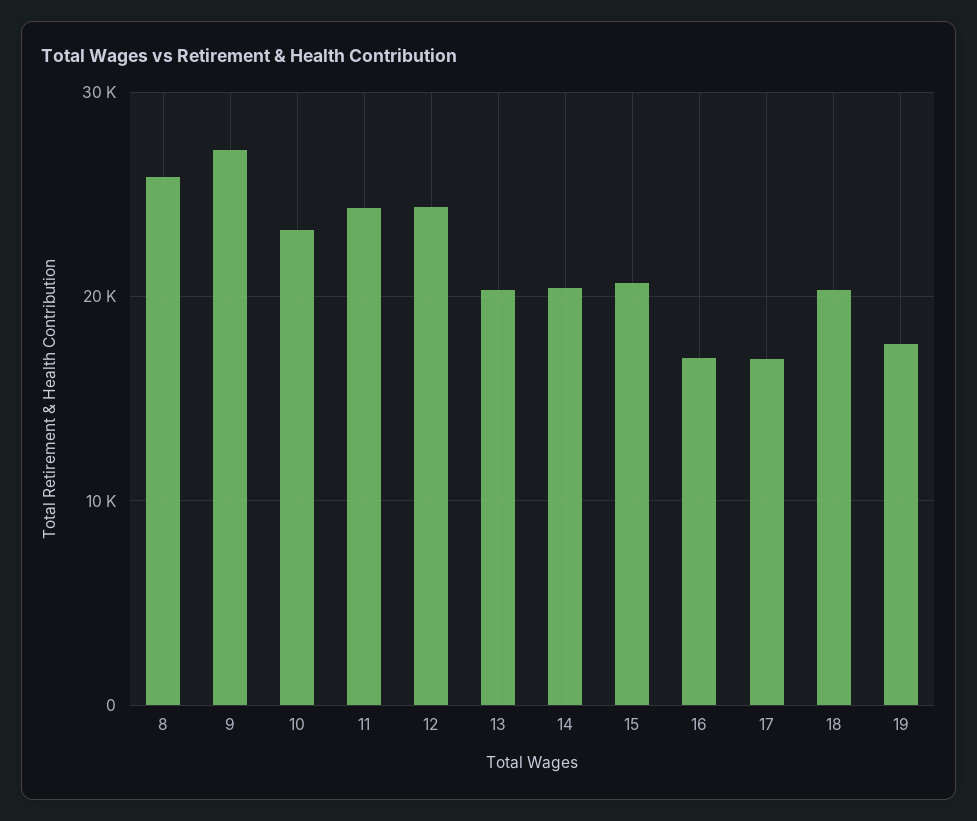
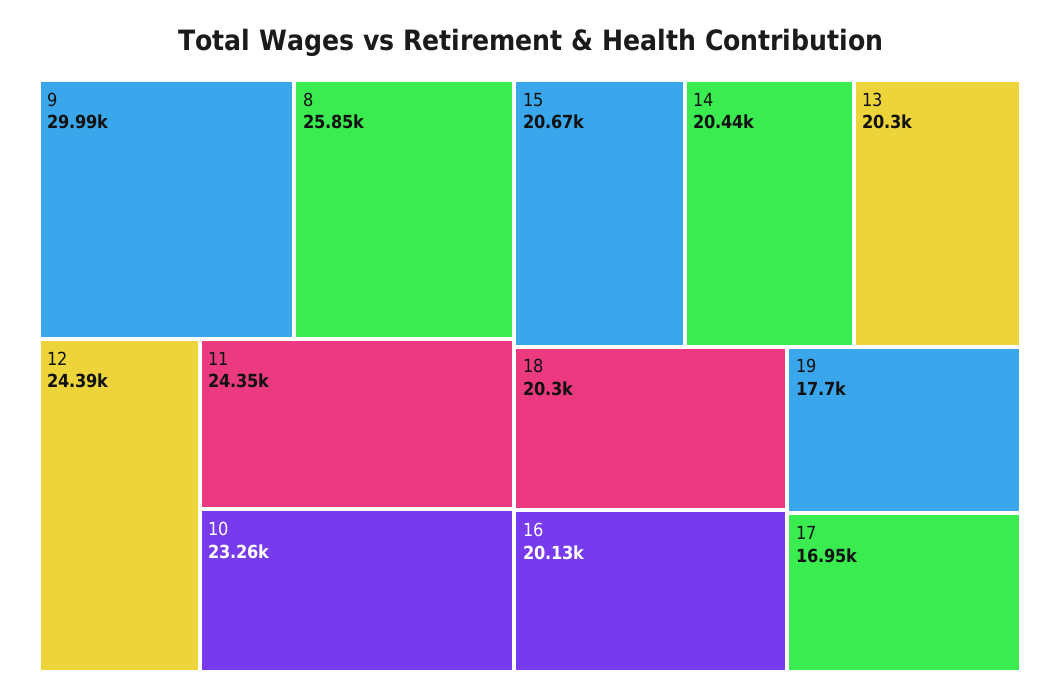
9: 27000 -> 29990
16: 17000 -> 20130

